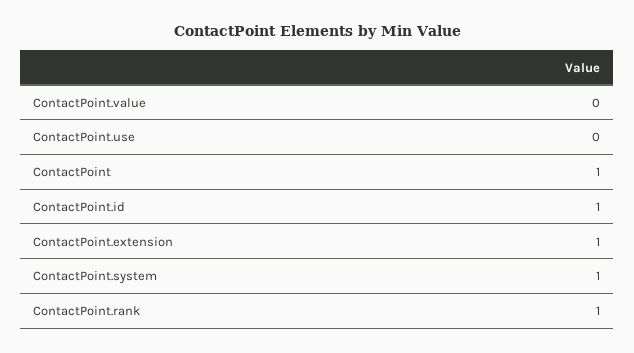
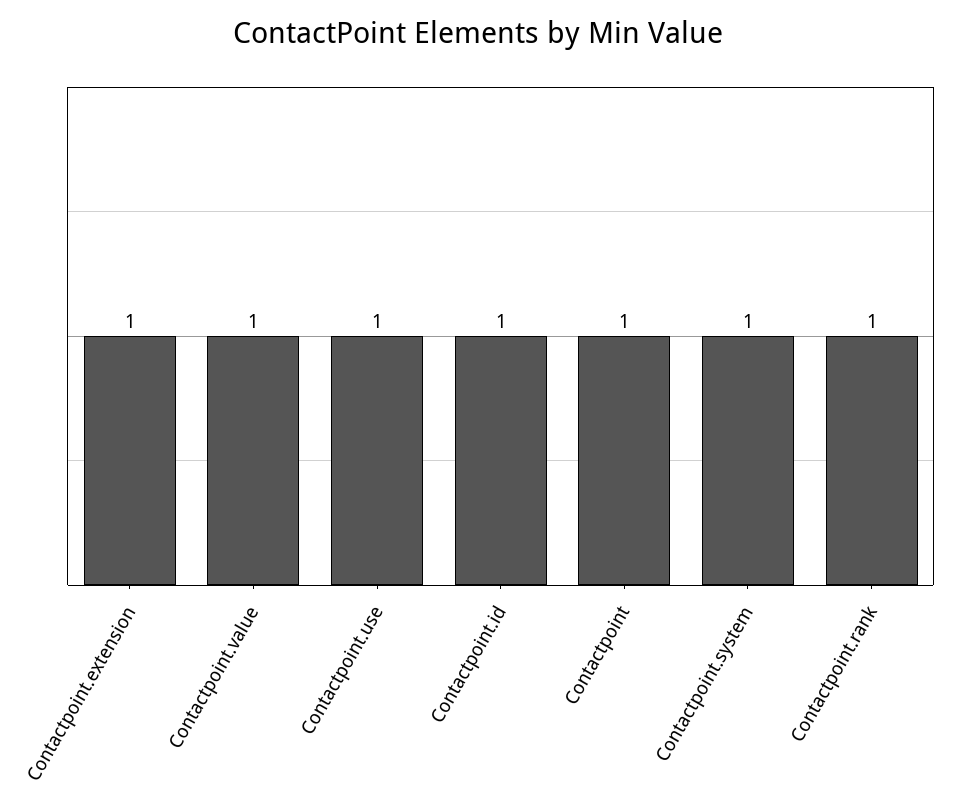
ContactPoint.value: 0 -> 1
ContactPoint.use: 0 -> 1

